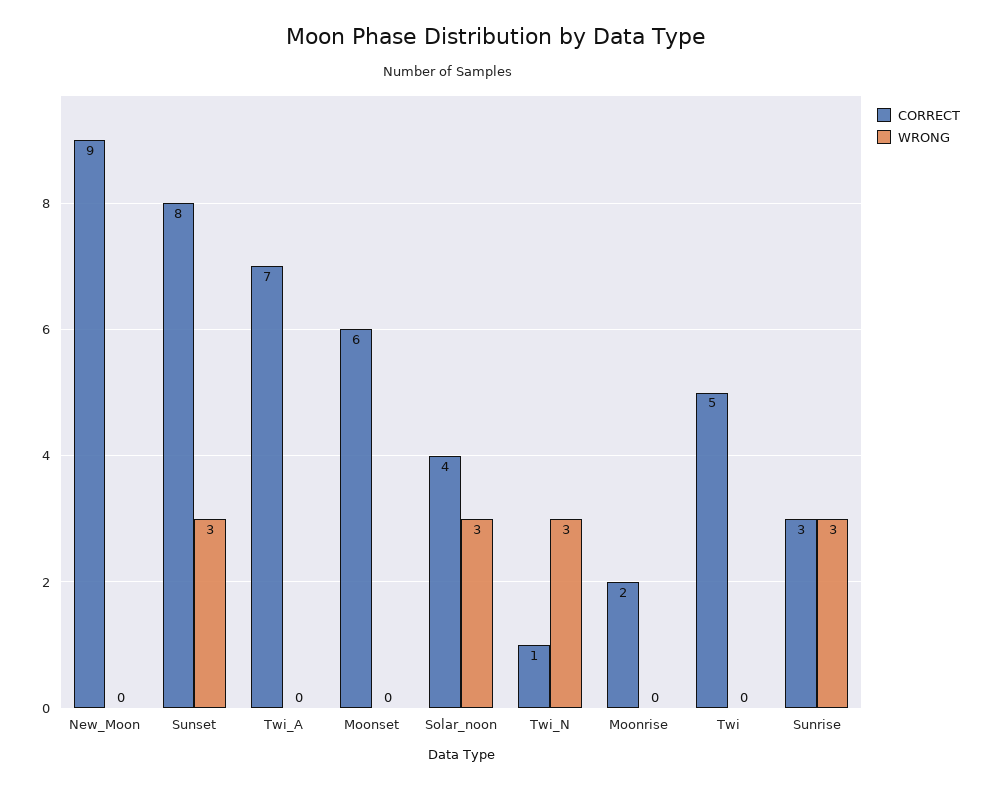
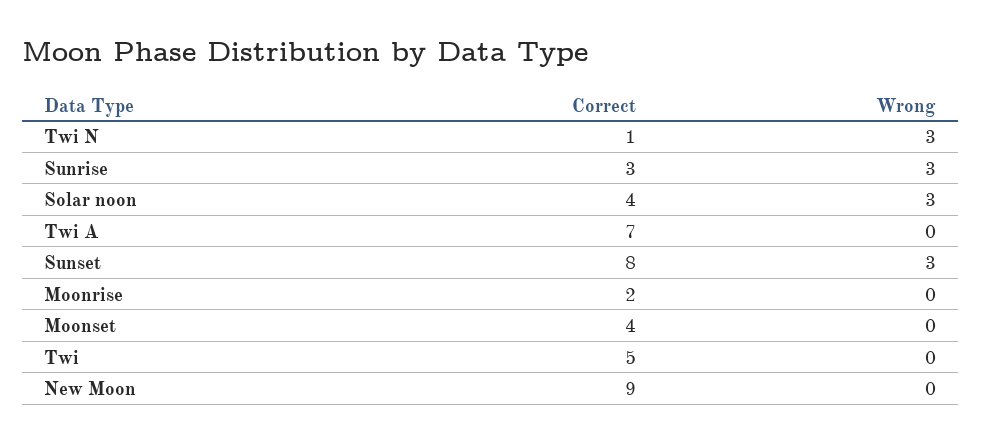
CORRECT, Moonset: 6 -> 4

